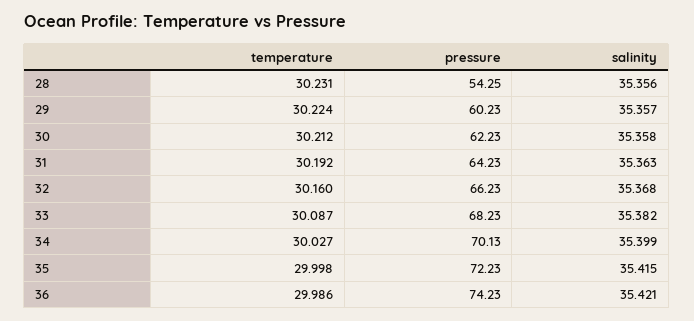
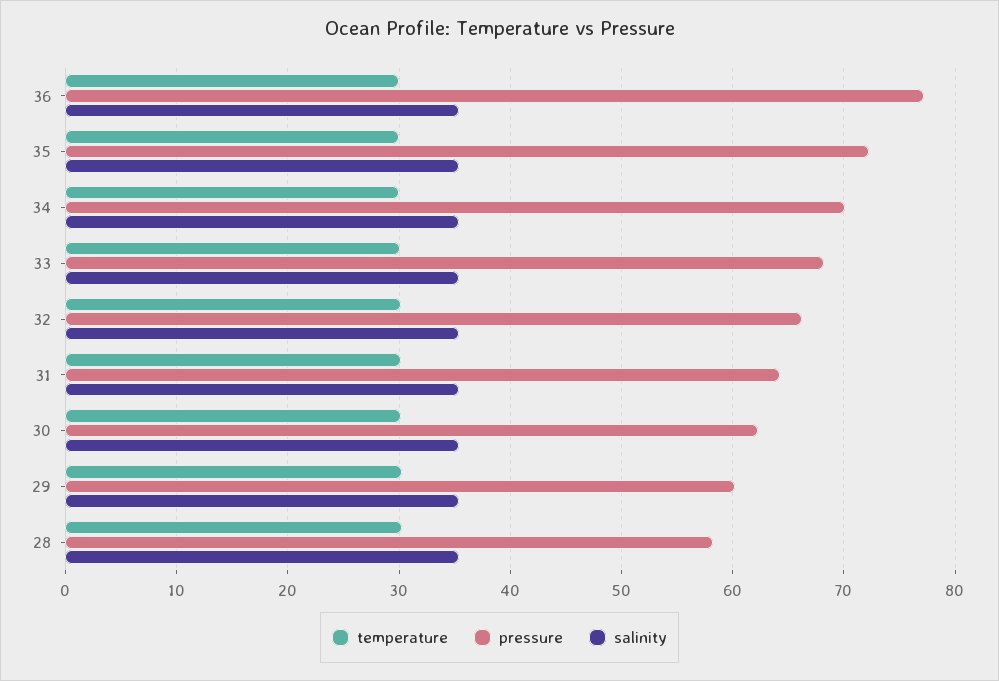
pressure, 28: 54.25 -> 58
pressure, 36: 74.23 -> 77

